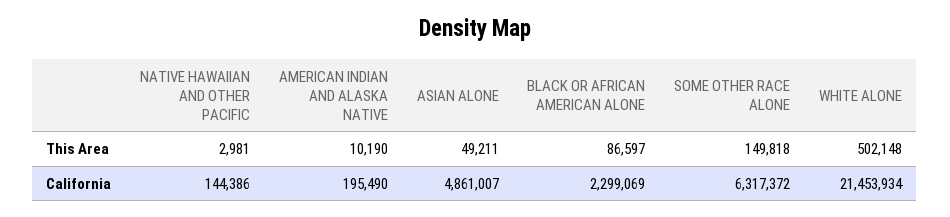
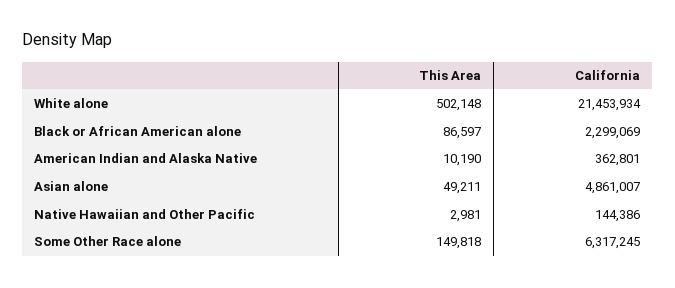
AMERICAN INDIAN AND ALASKA NATIVE, California: 195490 -> 362801
SOME OTHER RACE ALONE, California: 6317372 -> 6317245

